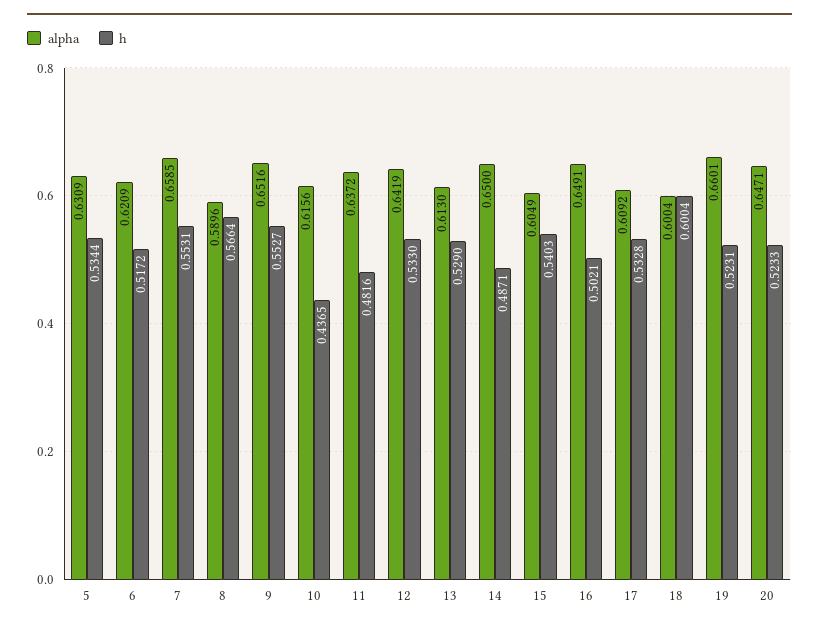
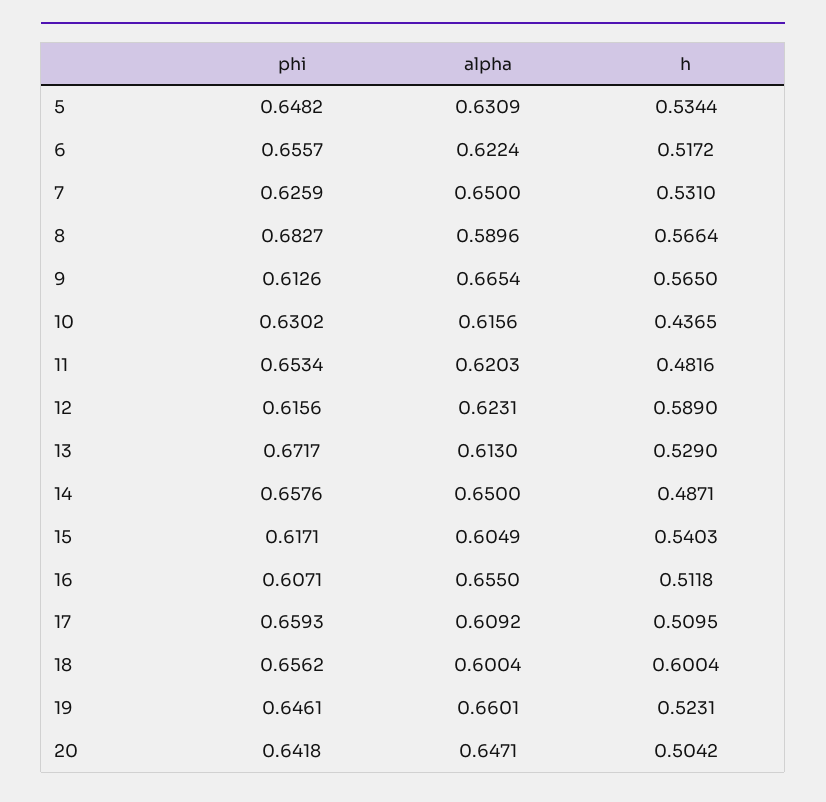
alpha, 6: 0.6209 -> 0.6224
alpha, 7: 0.6585 -> 0.65
h, 7: 0.5531 -> 0.531
alpha, 9: 0.6516 -> 0.6654
h, 9: 0.5527 -> 0.565
alpha, 11: 0.6372 -> 0.6203
alpha, 12: 0.6419 -> 0.6231
h, 12: 0.533 -> 0.589
alpha, 16: 0.6491 -> 0.655
h, 16: 0.5021 -> 0.5118
h, 17: 0.5328 -> 0.5095
h, 20: 0.5233 -> 0.5042
phi, 5: none -> 0.6482
phi, 6: none -> 0.6557
phi, 7: none -> 0.6259
phi, 8: none -> 0.6827
phi, 9: none -> 0.6126
phi, 10: none -> 0.6302
phi, 11: none -> 0.6534
phi, 12: none -> 0.6156
phi, 13: none -> 0.6717
phi, 14: none -> 0.6576
phi, 15: none -> 0.6171
phi, 16: none -> 0.6071
phi, 17: none -> 0.6593
phi, 18: none -> 0.6562
phi, 19: none -> 0.6461
phi, 20: none -> 0.6418

